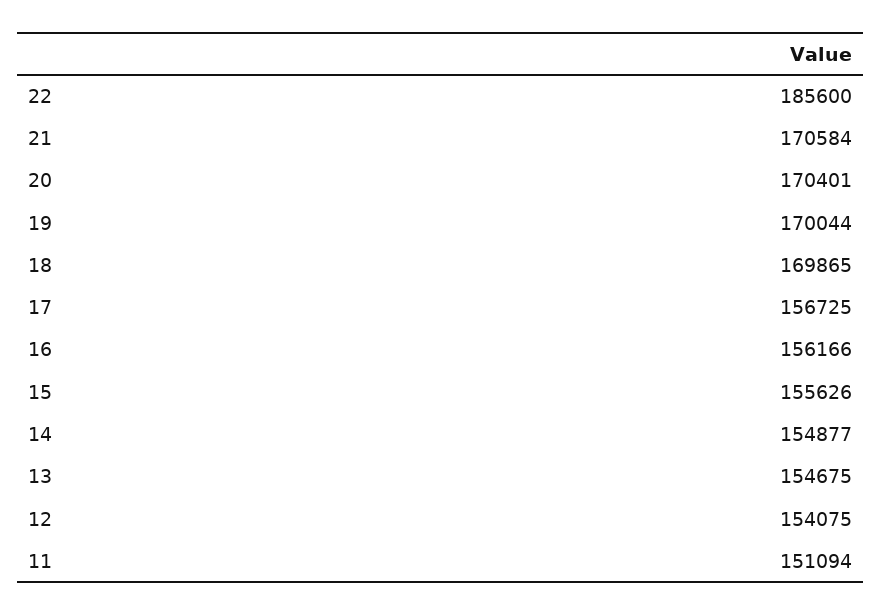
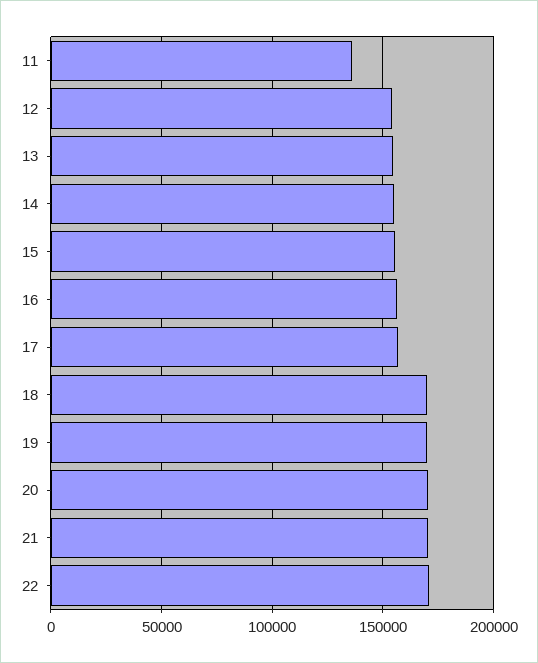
22: 185600 -> 170000
11: 151094 -> 135000

